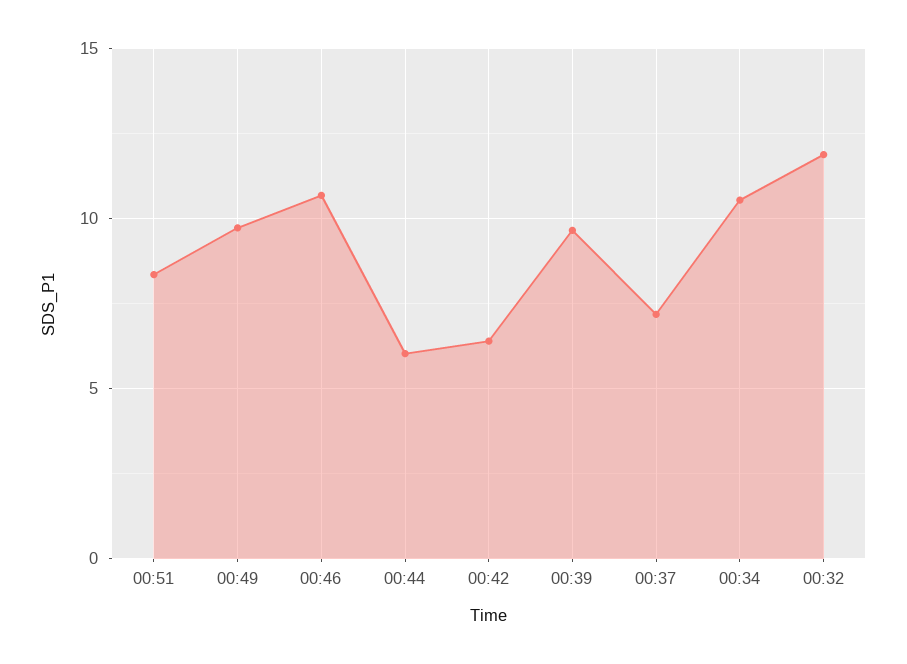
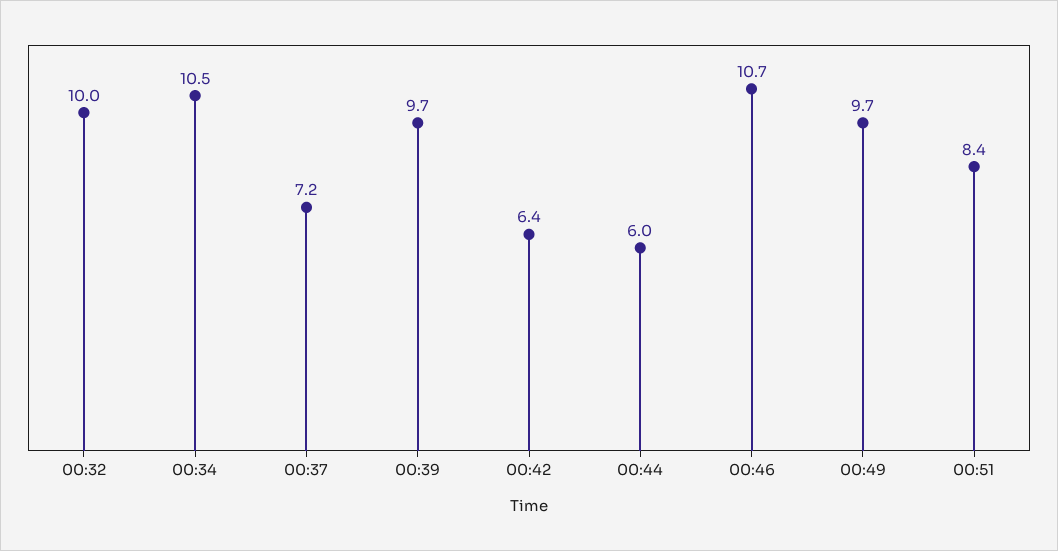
00:32: 12 -> 10

